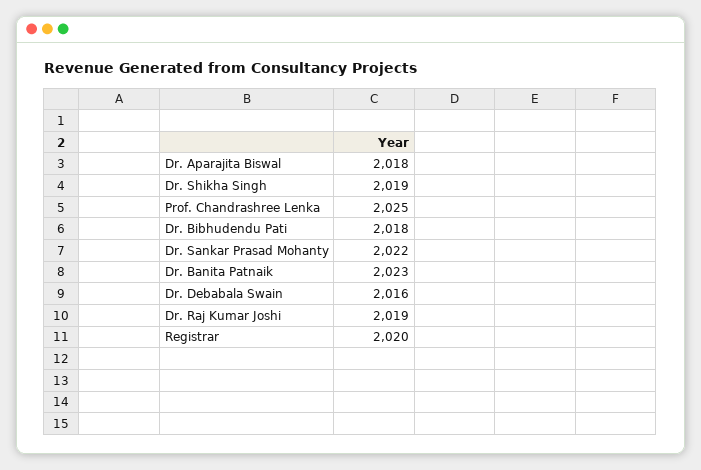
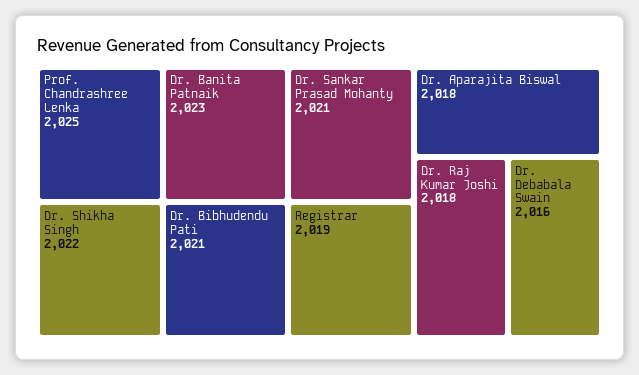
Dr. Shikha Singh: 2019 -> 2022
Dr. Bibhudendu Pati: 2018 -> 2021
Dr. Sankar Prasad Mohanty: 2022 -> 2021
Dr. Raj Kumar Joshi: 2019 -> 2018
Registrar: 2020 -> 2019

